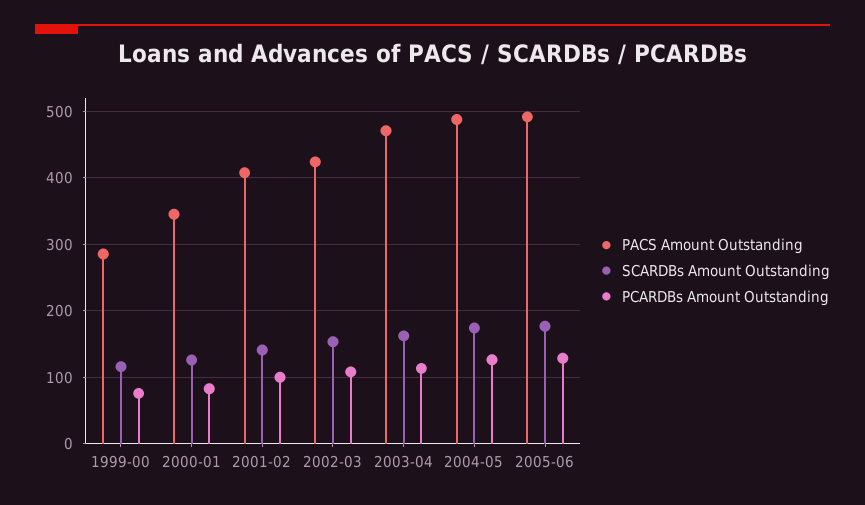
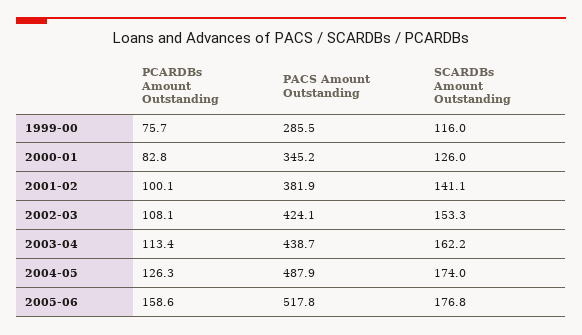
PACS Amount Outstanding, 2001-02: 410 -> 381.9
PACS Amount Outstanding, 2003-04: 470 -> 438.7
PACS Amount Outstanding, 2005-06: 490 -> 517.8
PCARDBs Amount Outstanding, 2005-06: 130 -> 158.6

